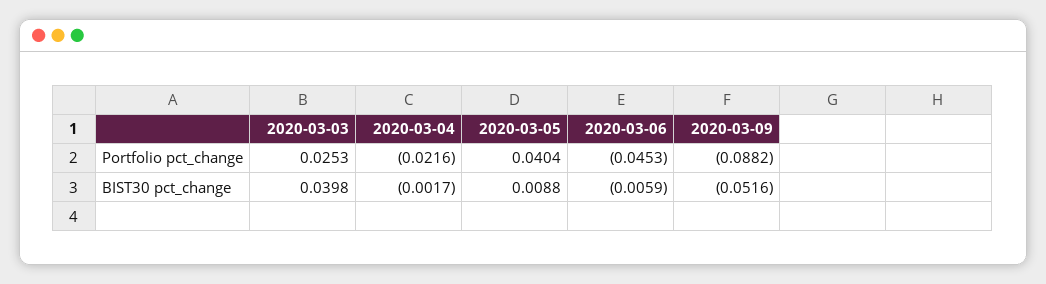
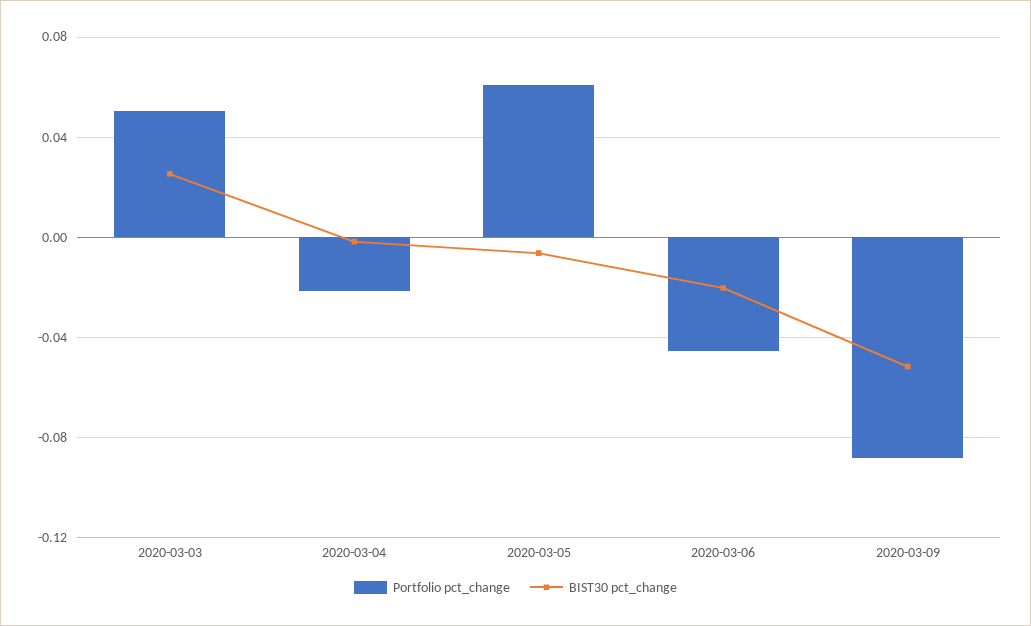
Portfolio pct_change, 2020-03-03: 0.0253 -> 0.05
Portfolio pct_change, 2020-03-05: 0.0404 -> 0.06
BIST30 pct_change, 2020-03-03: 0.0398 -> 0.025
BIST30 pct_change, 2020-03-05: 0.0088 -> -0.005
BIST30 pct_change, 2020-03-06: -0.0059 -> -0.02

